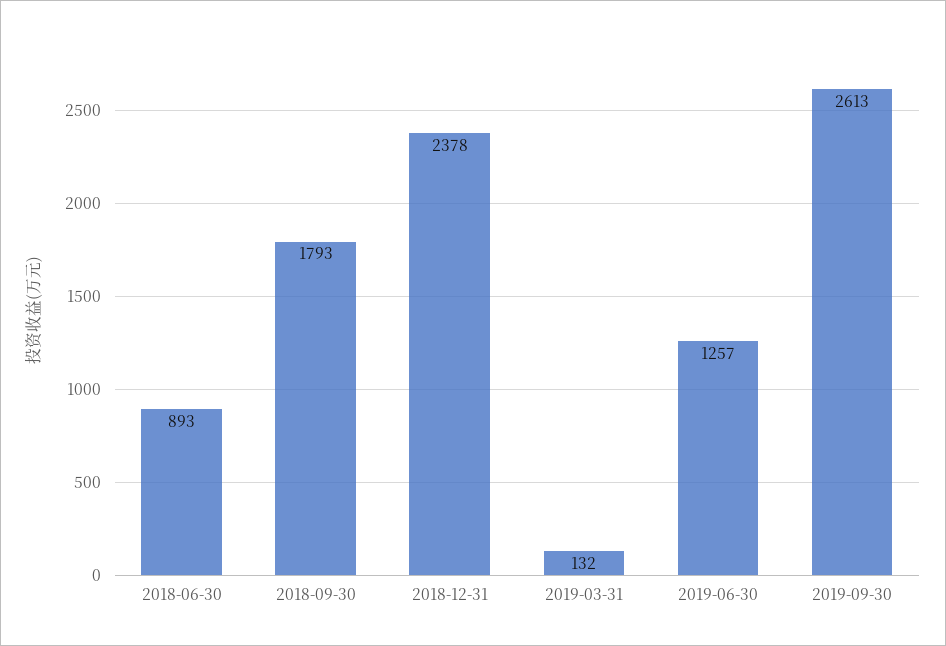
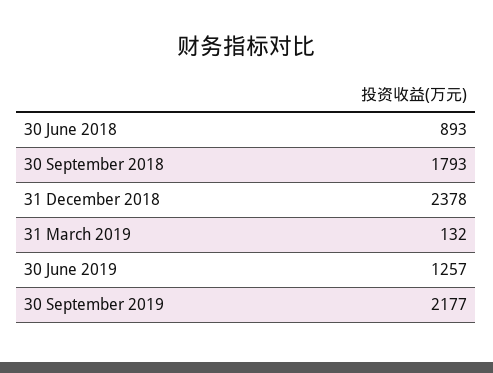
2019-09-30: 2613 -> 2177

